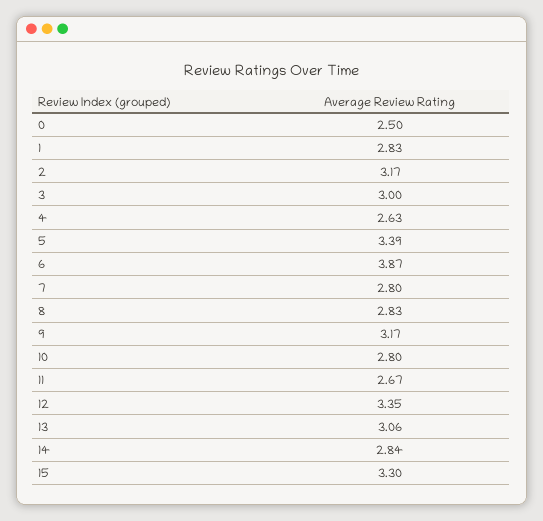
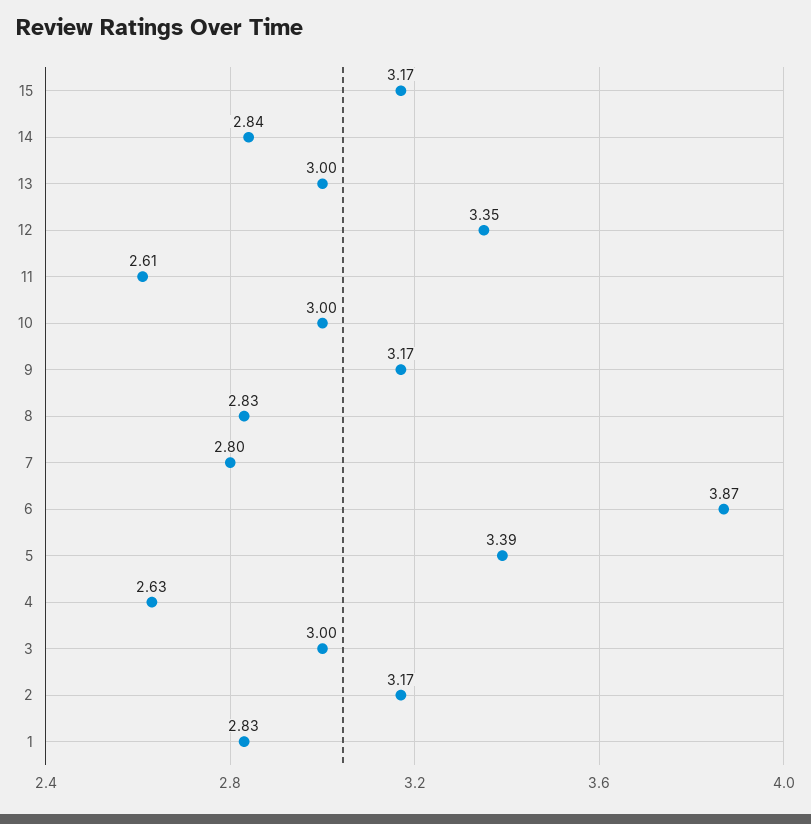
0: 2.5 -> none
10: 2.8 -> 3
11: 2.67 -> 2.61
13: 3.06 -> 3
15: 3.3 -> 3.17

